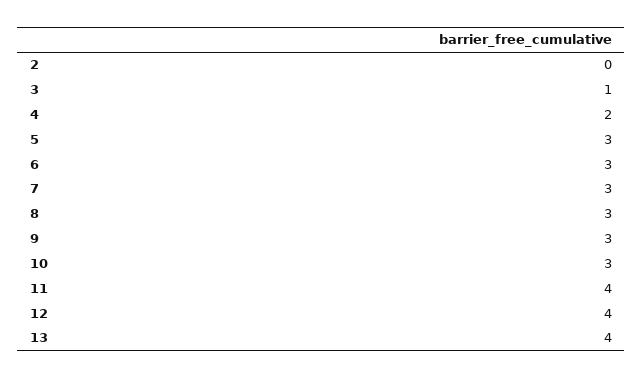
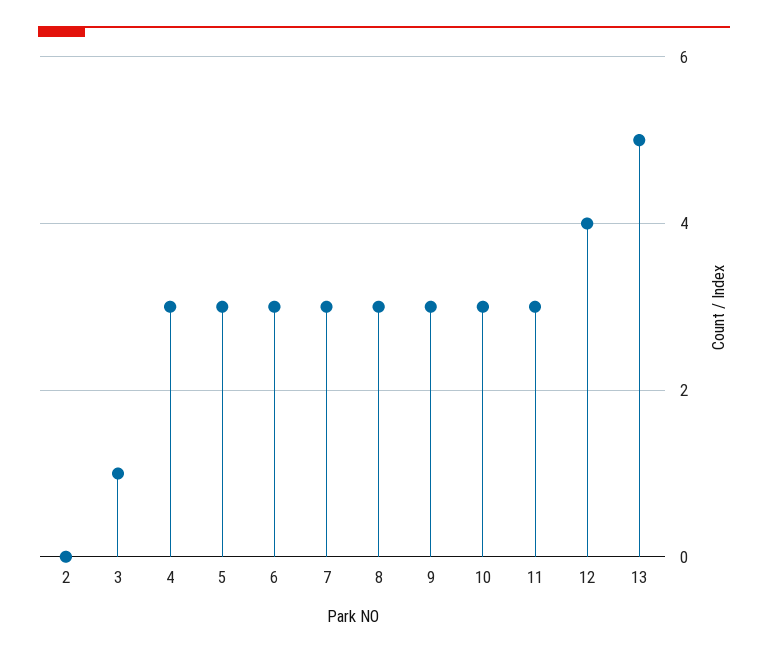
4: 2 -> 3
11: 4 -> 3
13: 4 -> 5

